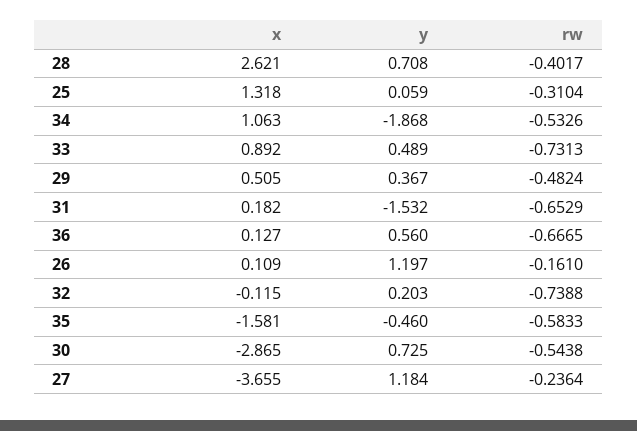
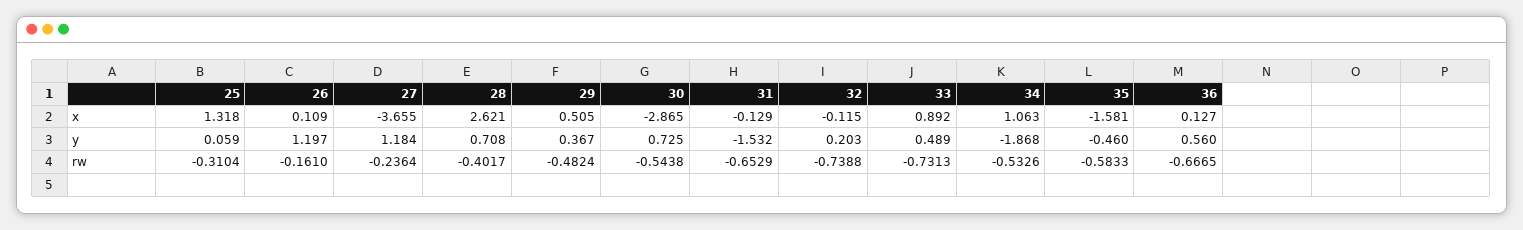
x, 31: 0.182 -> -0.129

